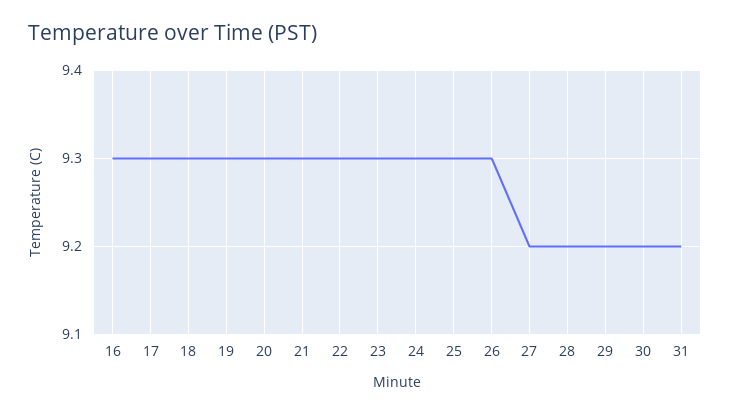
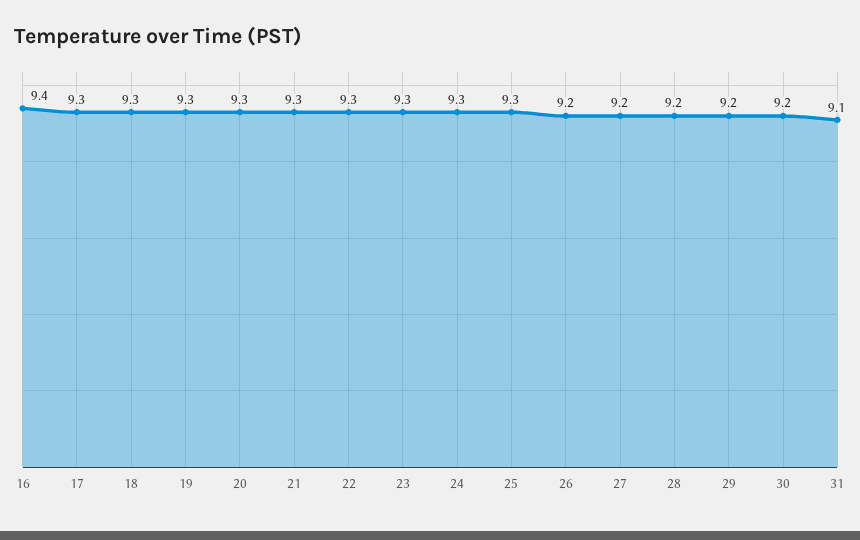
16: 9.3 -> 9.4
26: 9.3 -> 9.2
31: 9.2 -> 9.1

